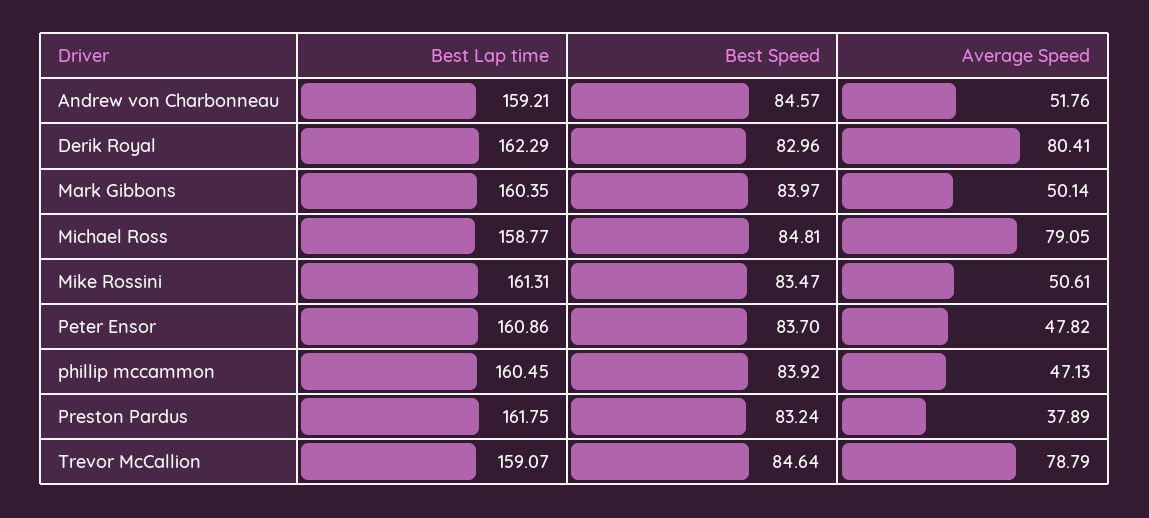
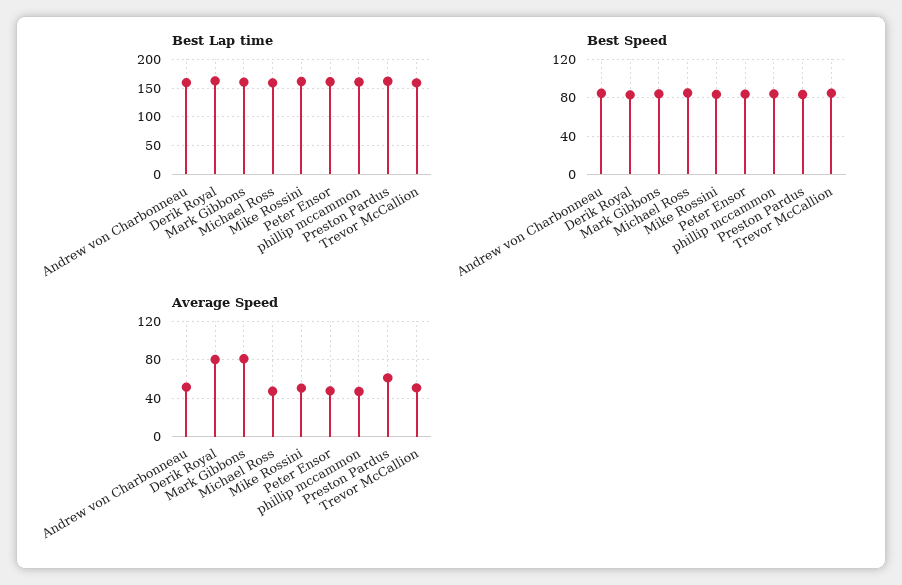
Average Speed, Mark Gibbons: 50.14 -> 80
Average Speed, Michael Ross: 79.05 -> 50
Average Speed, Preston Pardus: 37.89 -> 60
Average Speed, Trevor McCallion: 78.79 -> 50

